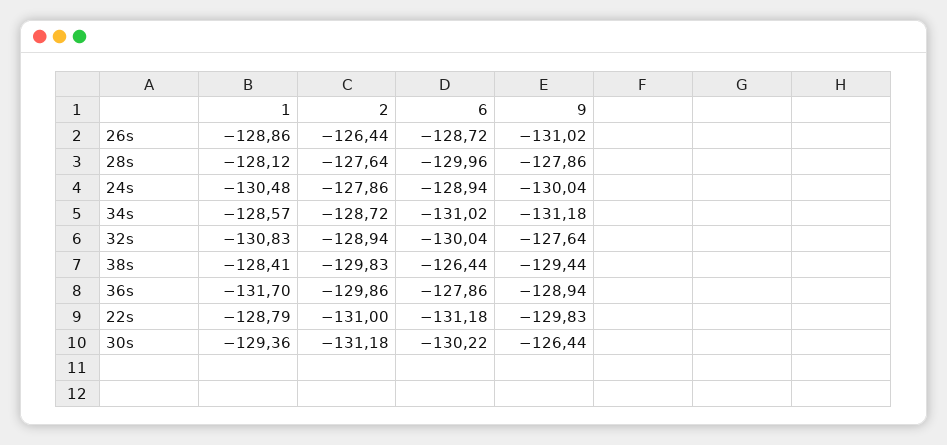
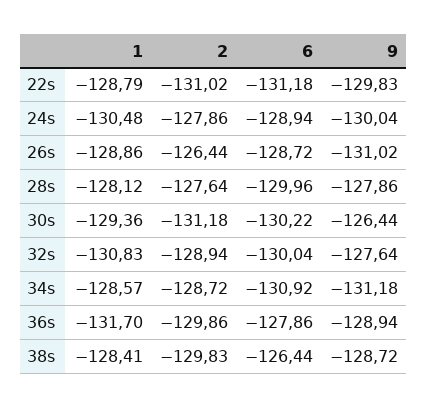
6, 34s: -131.02 -> -130.92
9, 38s: -129.44 -> -128.72
2, 22s: -131 -> -131.02

